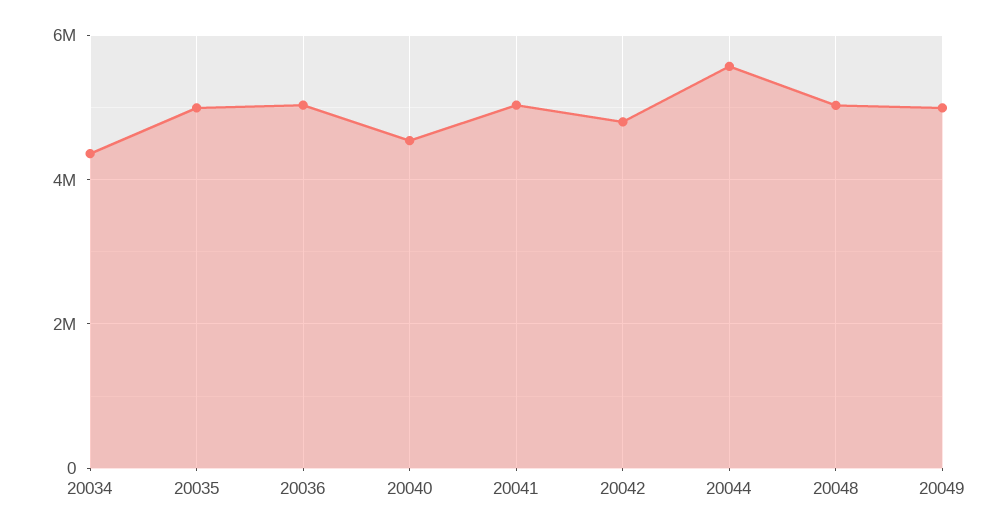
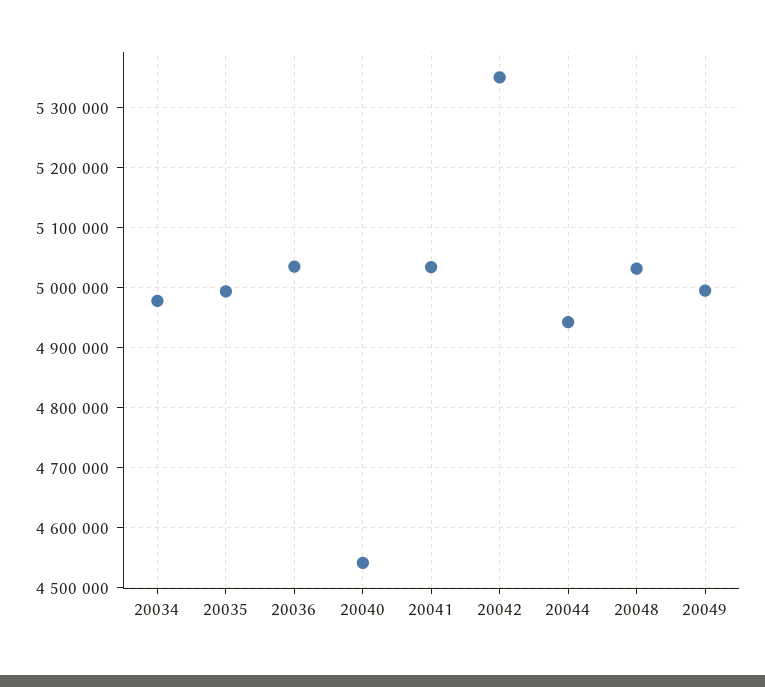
20034: 4400000 -> 4980000
20042: 4800000 -> 5350000
20044: 5600000 -> 4940000

